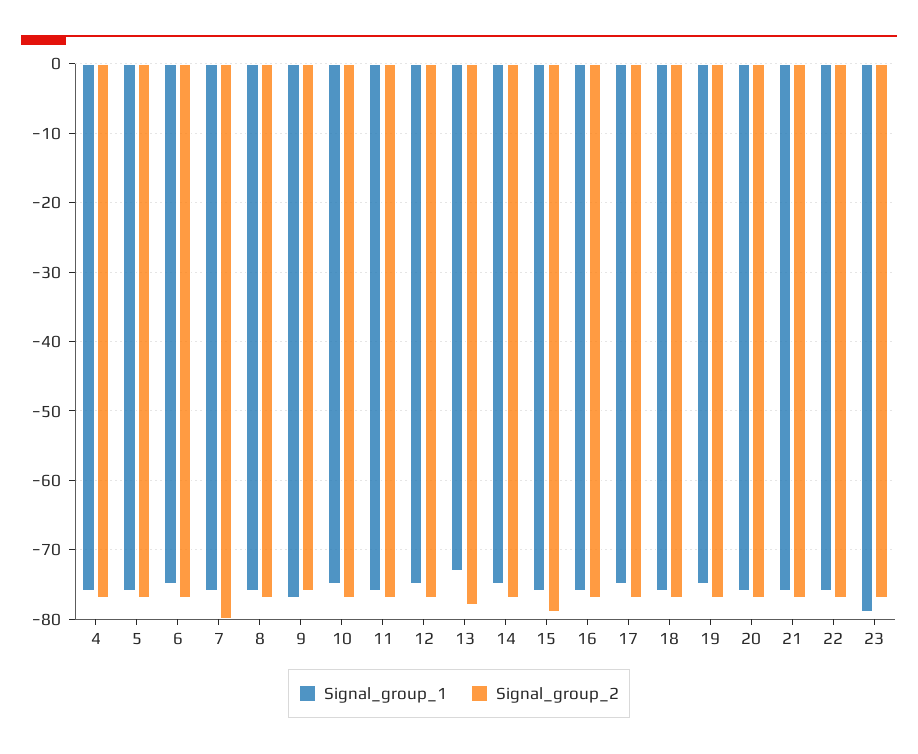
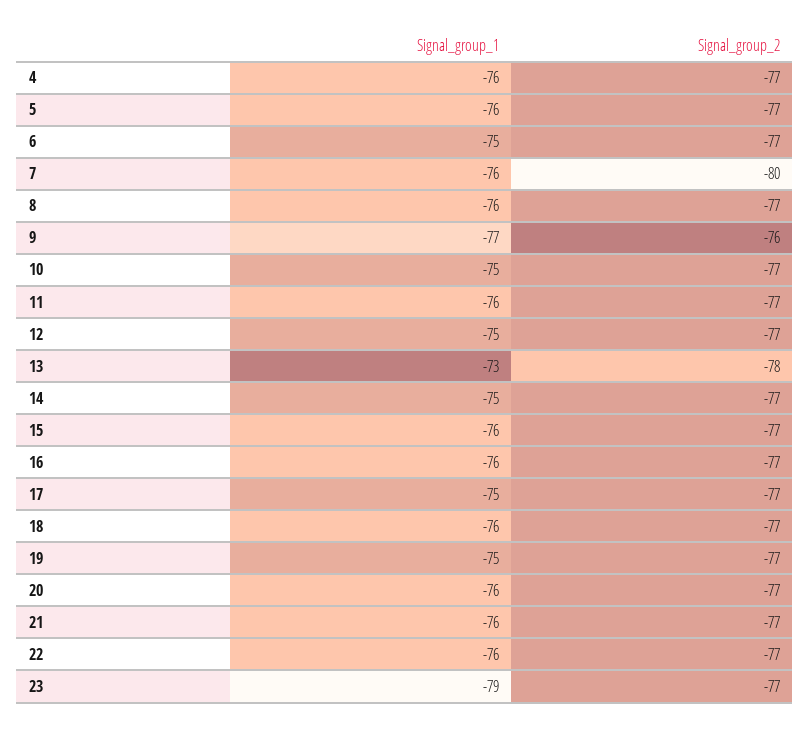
Signal_group_2, 15: -79 -> -77

